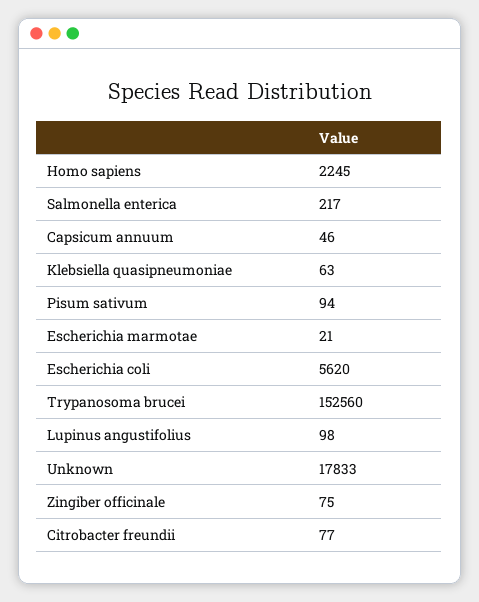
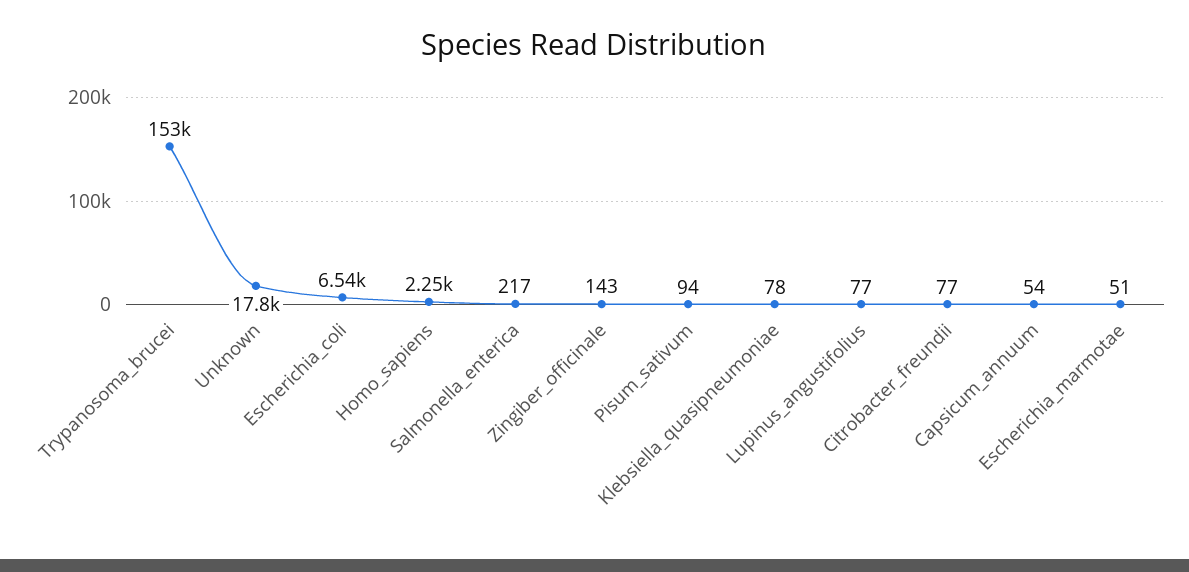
Capsicum annuum: 46 -> 54
Klebsiella quasipneumoniae: 63 -> 78
Escherichia marmotae: 21 -> 51
Escherichia coli: 5620 -> 6540
Lupinus angustifolius: 98 -> 77
Zingiber officinale: 75 -> 143

